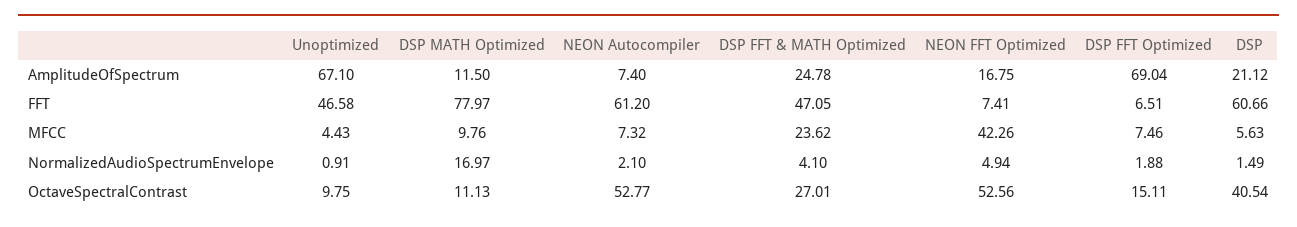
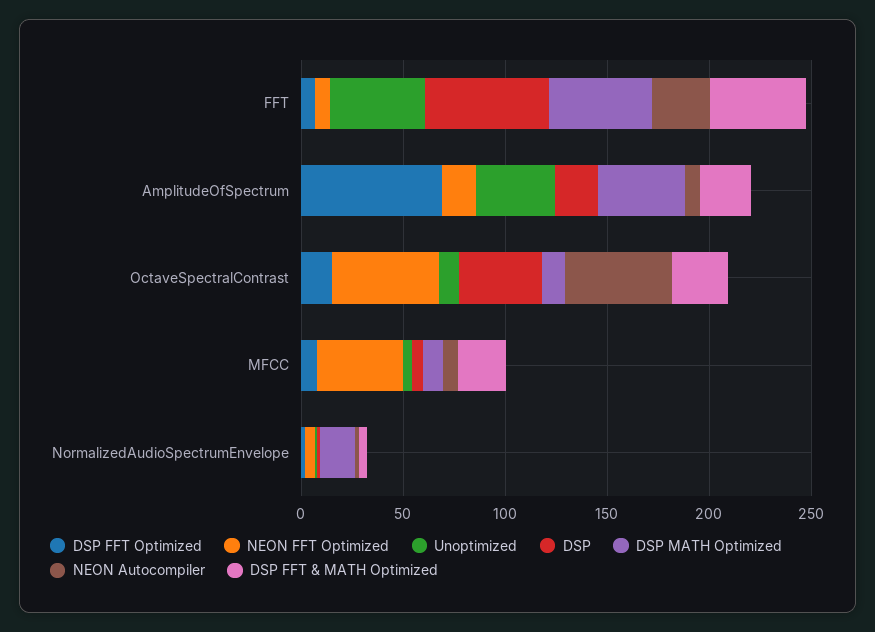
Unoptimized, AmplitudeOfSpectrum: 67.1 -> 40
DSP MATH Optimized, AmplitudeOfSpectrum: 11.5 -> 40
DSP MATH Optimized, FFT: 77.97 -> 50
NEON Autocompiler, FFT: 61.2 -> 30

